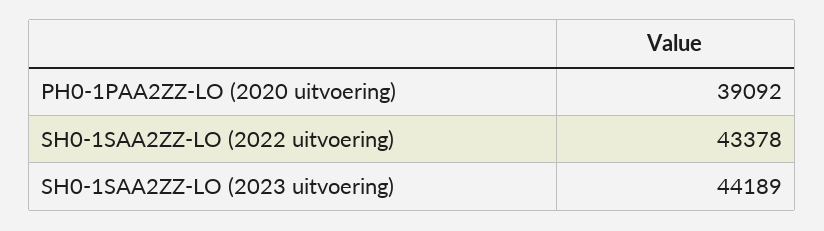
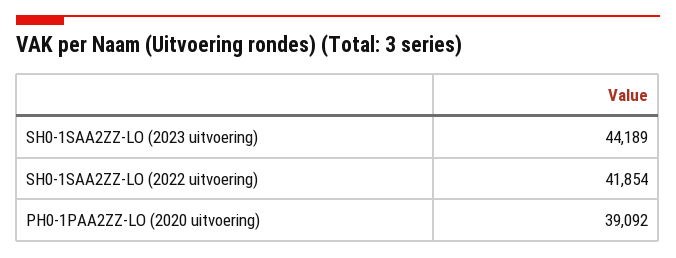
SH0-1SAA2ZZ-LO (2022 uitvoering): 43378 -> 41854

